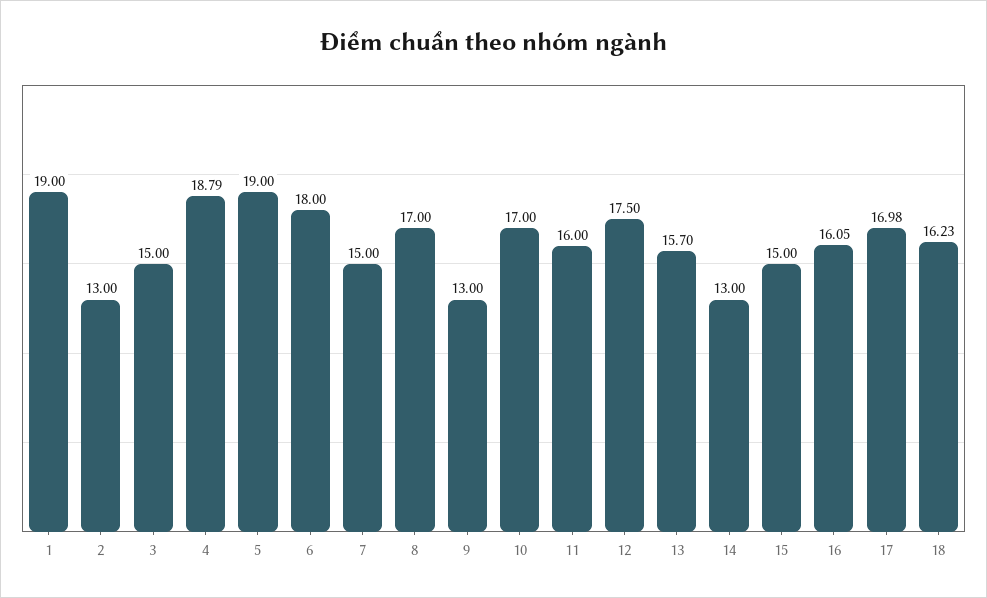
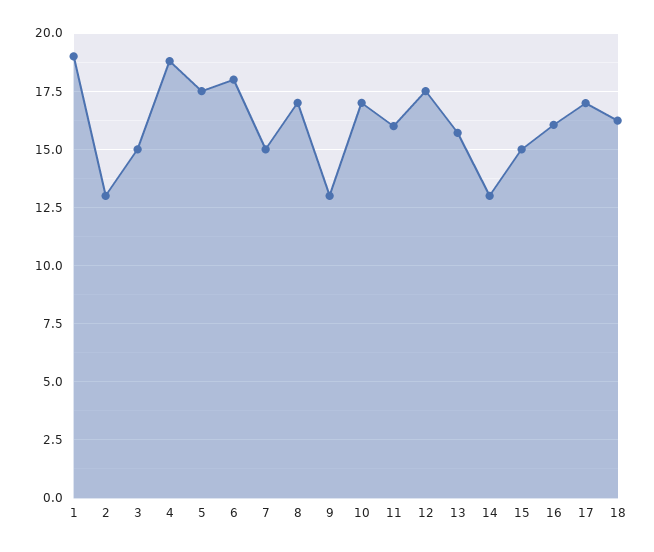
5: 19 -> 17.5

